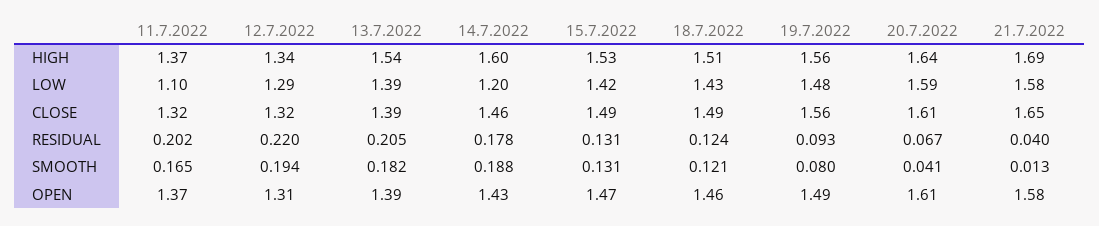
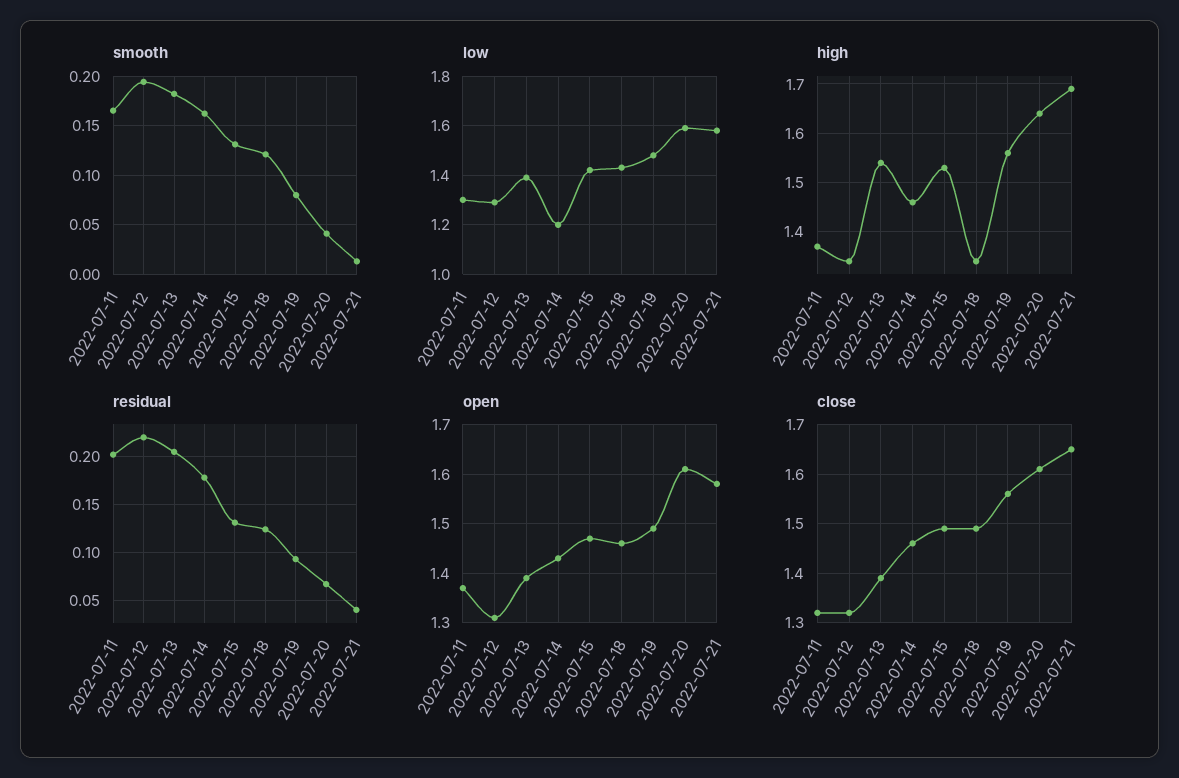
HIGH, 14.7.2022: 1.6 -> 1.45
HIGH, 18.7.2022: 1.51 -> 1.35
LOW, 11.7.2022: 1.1 -> 1.3
SMOOTH, 14.7.2022: 0.188 -> 0.16

